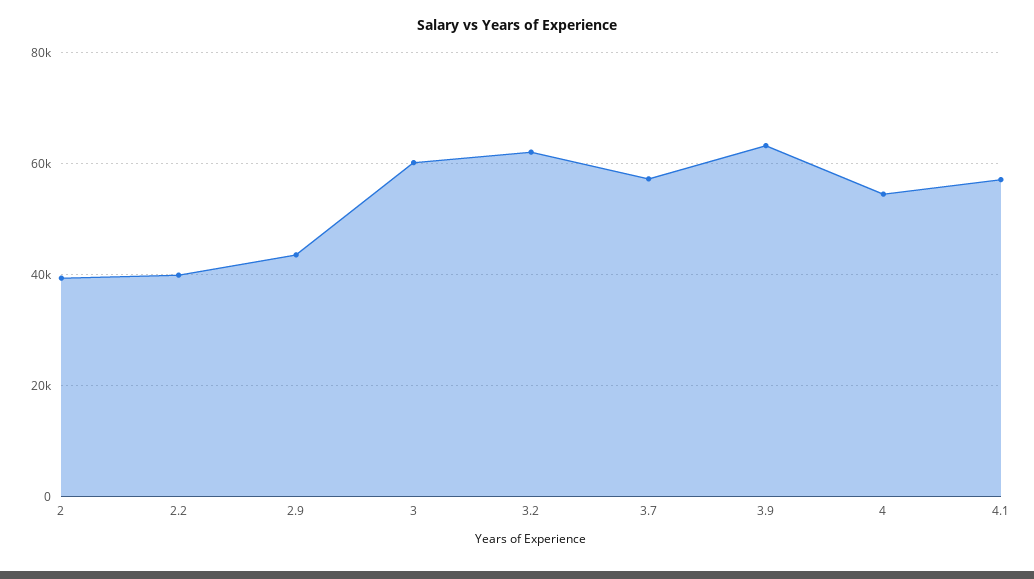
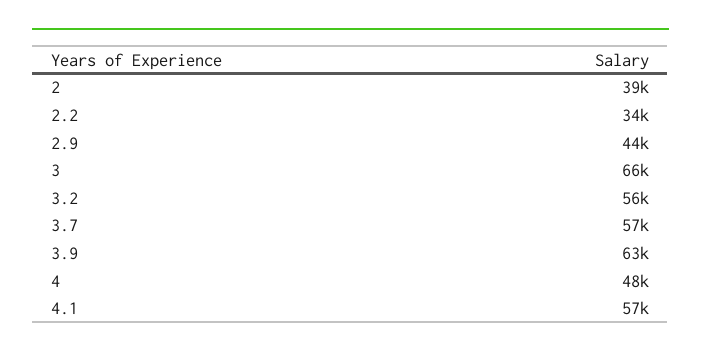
2.2: 40000 -> 34000
3: 60000 -> 66000
3.2: 62000 -> 56000
4: 54000 -> 48000

